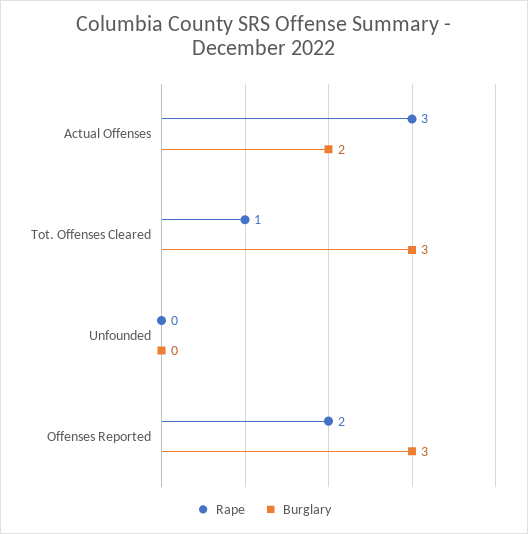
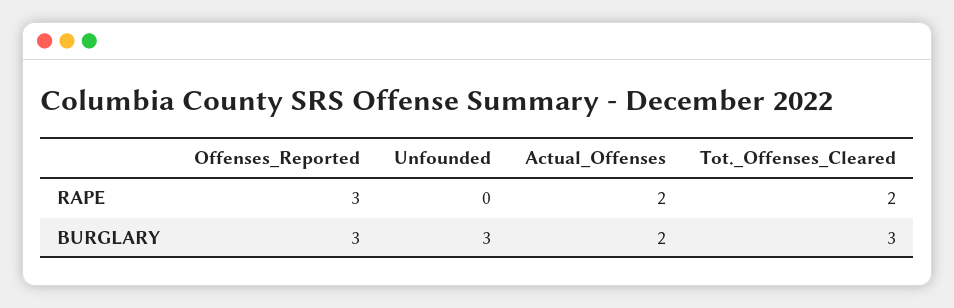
Rape, Actual Offenses: 3 -> 2
Rape, Tot. Offenses Cleared: 1 -> 2
Burglary, Unfounded: 0 -> 3
Rape, Offenses Reported: 2 -> 3

